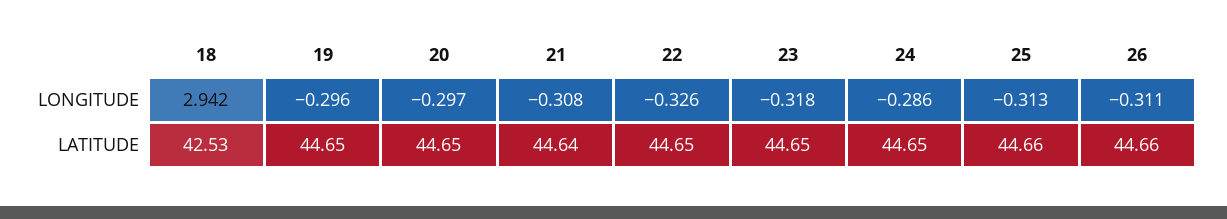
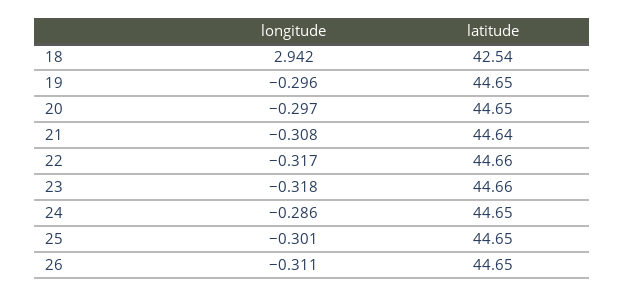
22, LONGITUDE: -0.326 -> -0.317
25, LONGITUDE: -0.313 -> -0.301
18, LATITUDE: 42.53 -> 42.54
22, LATITUDE: 44.65 -> 44.66
23, LATITUDE: 44.65 -> 44.66
25, LATITUDE: 44.66 -> 44.65
26, LATITUDE: 44.66 -> 44.65

